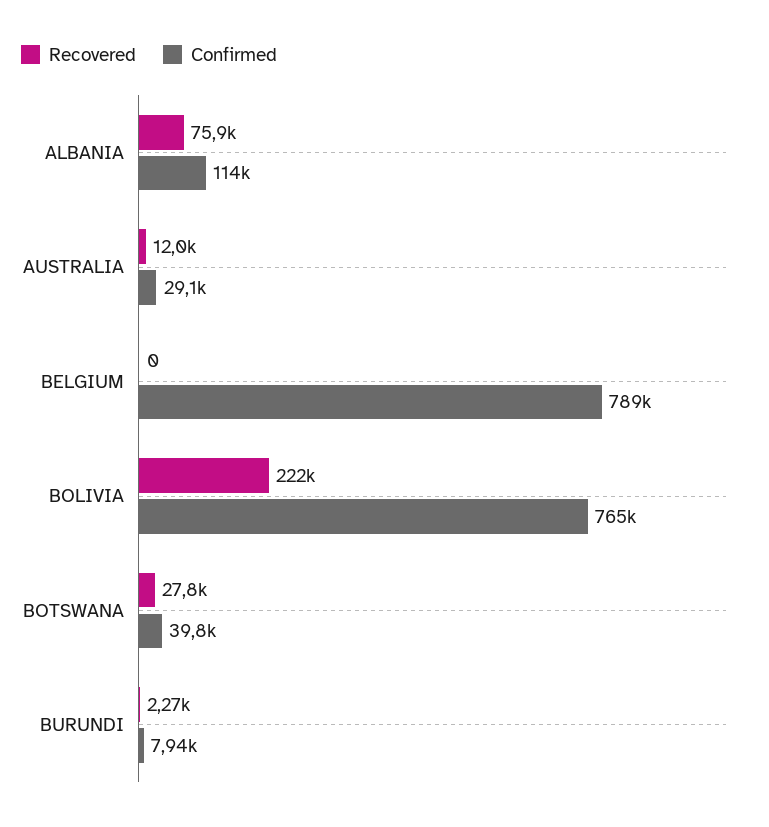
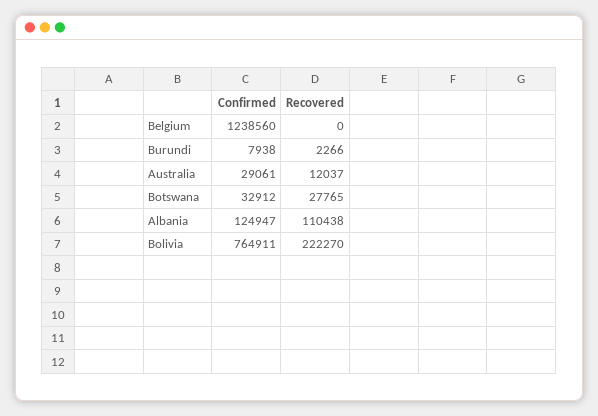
Recovered, ALBANIA: 75900 -> 110438
Confirmed, ALBANIA: 114000 -> 124947
Confirmed, BELGIUM: 789000 -> 1238560
Confirmed, BOTSWANA: 39800 -> 32912

